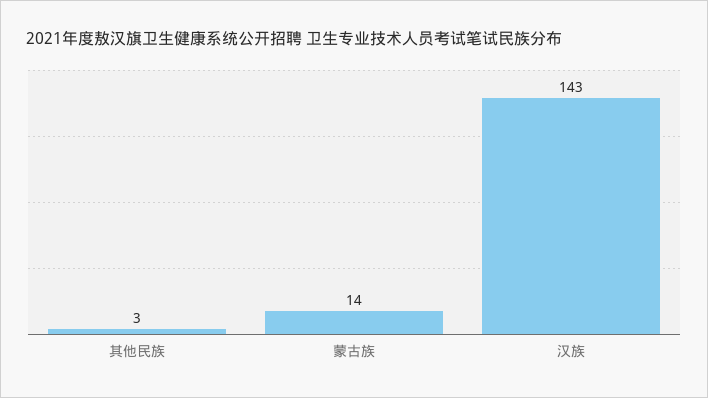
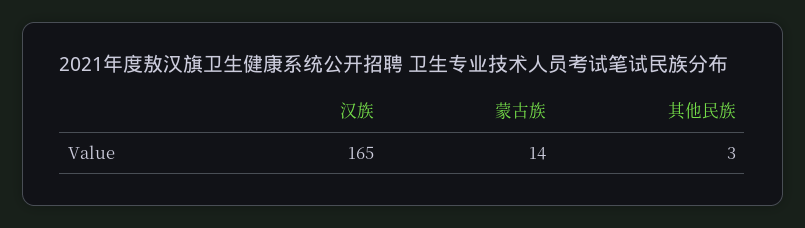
汉族: 143 -> 165

